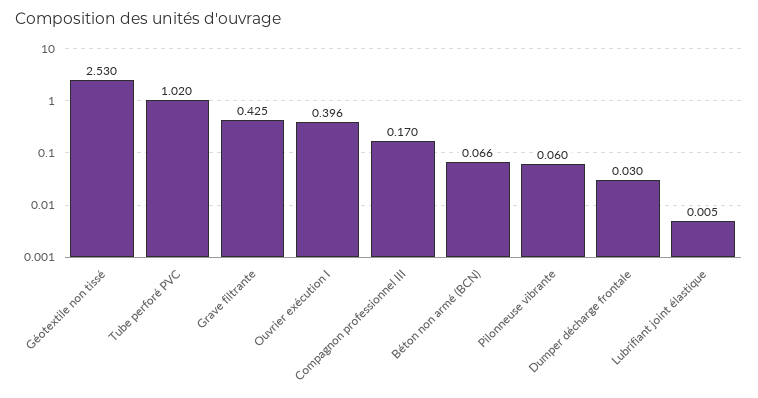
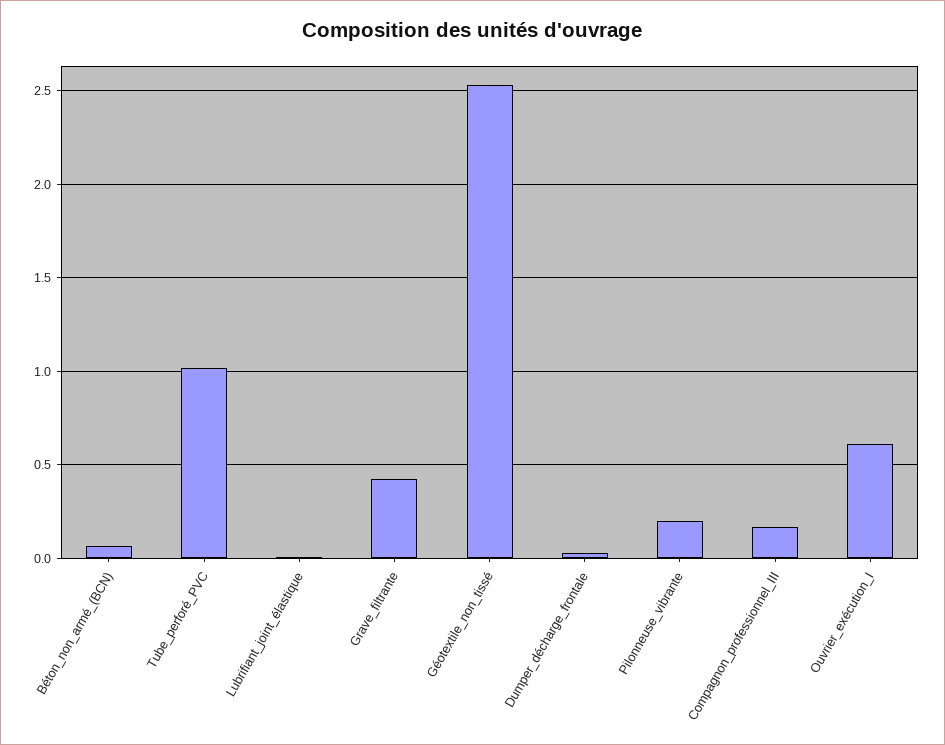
Ouvrier exécution I: 0.396 -> 0.6
Pilonneuse vibrante: 0.06 -> 0.2

